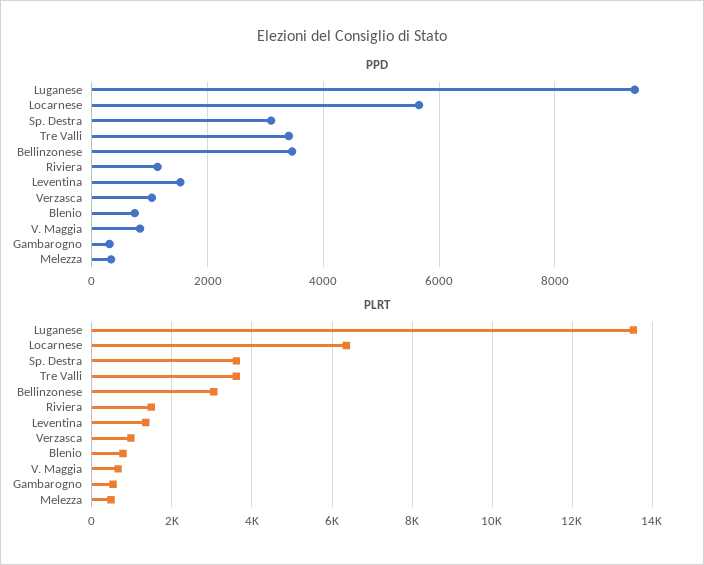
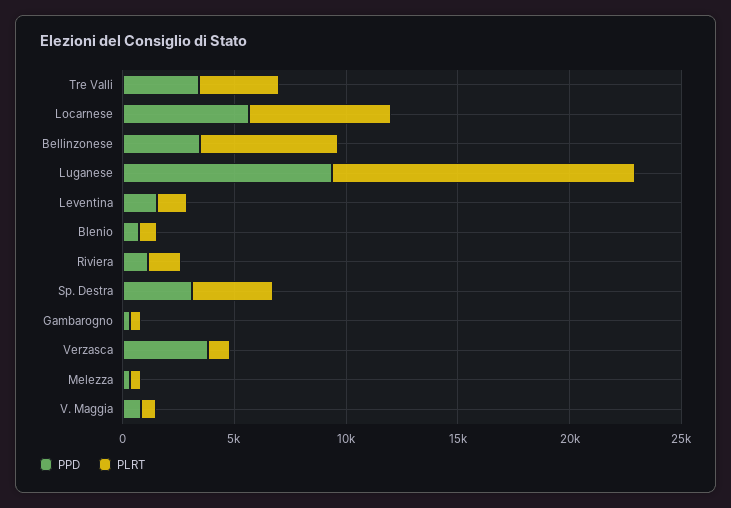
PPD, Verzasca: 1000 -> 4000
PLRT, Bellinzonese: 3000 -> 6000

